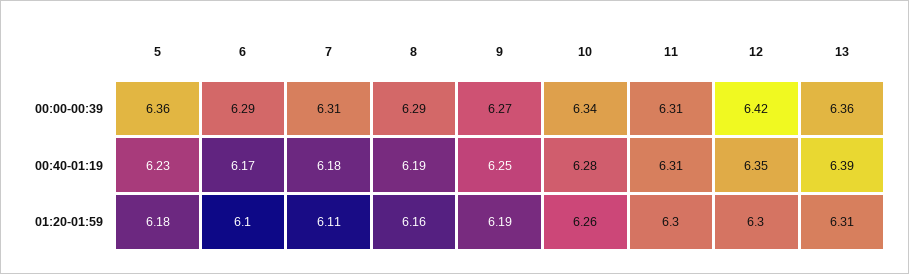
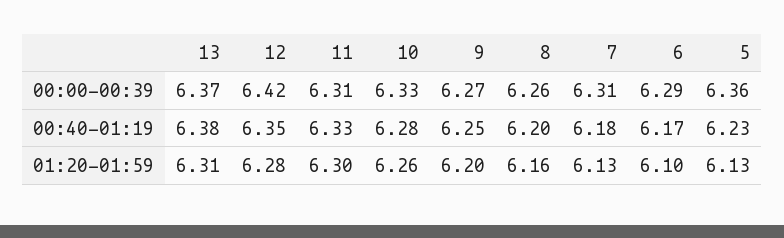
8, 00:00-00:39: 6.29 -> 6.26
10, 00:00-00:39: 6.34 -> 6.33
13, 00:00-00:39: 6.36 -> 6.37
8, 00:40-01:19: 6.19 -> 6.2
11, 00:40-01:19: 6.31 -> 6.33
13, 00:40-01:19: 6.39 -> 6.38
5, 01:20-01:59: 6.18 -> 6.13
7, 01:20-01:59: 6.11 -> 6.13
9, 01:20-01:59: 6.19 -> 6.2
12, 01:20-01:59: 6.3 -> 6.28

